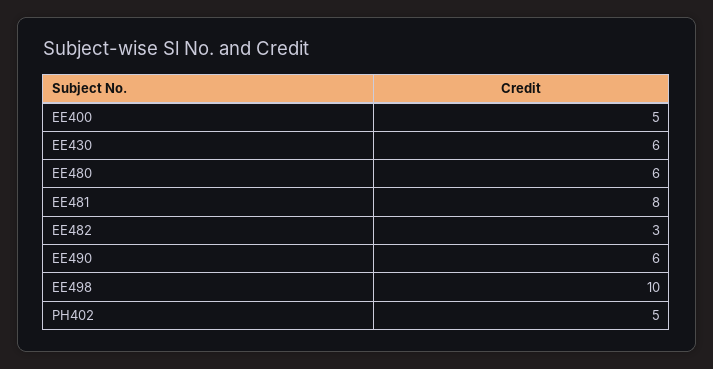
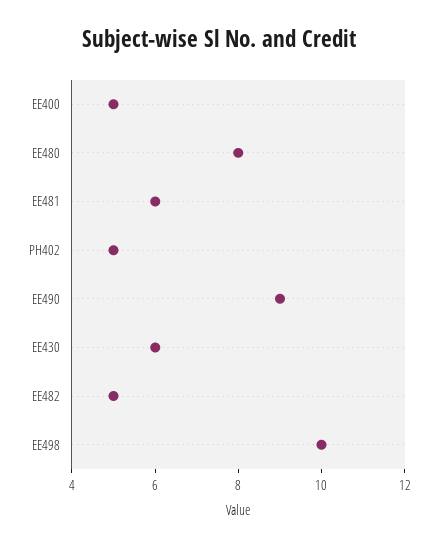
EE480: 6 -> 8
EE481: 8 -> 6
EE482: 3 -> 5
EE490: 6 -> 9

